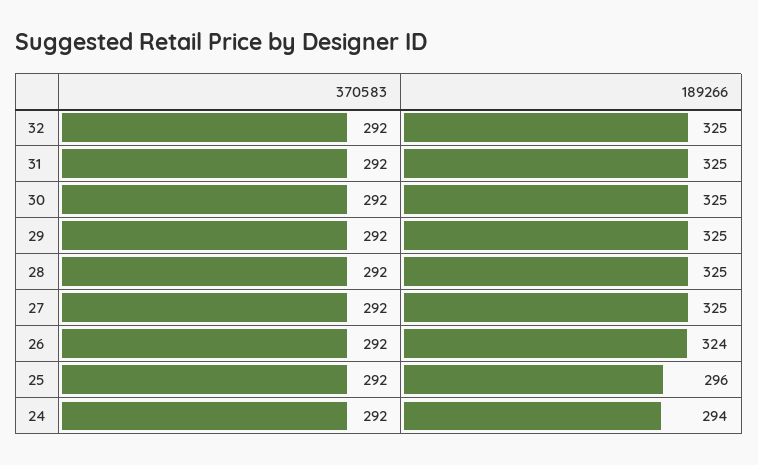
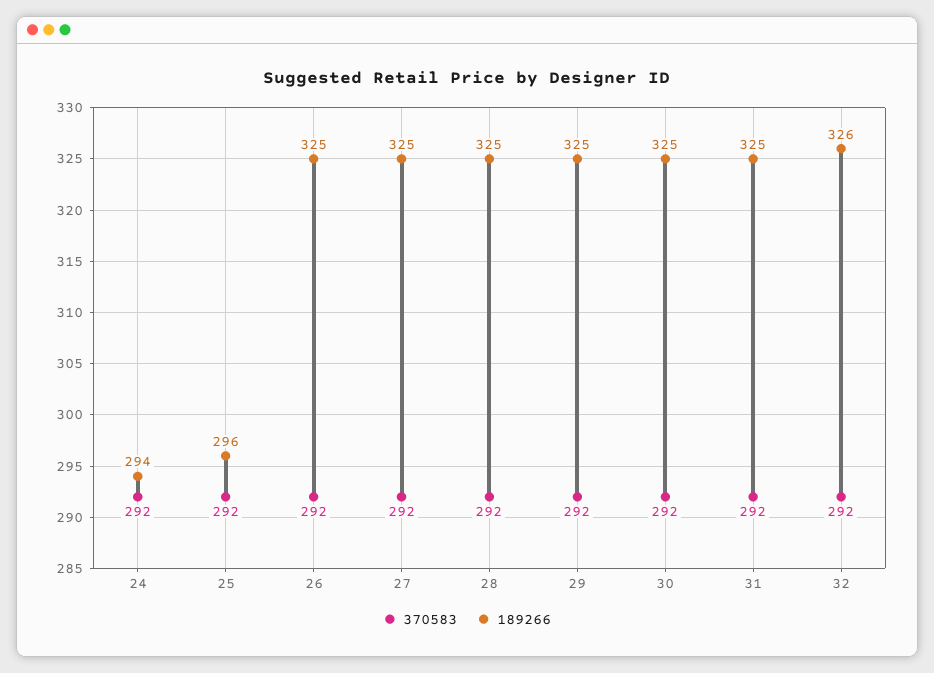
189266, 32: 325 -> 326
189266, 26: 324 -> 325

